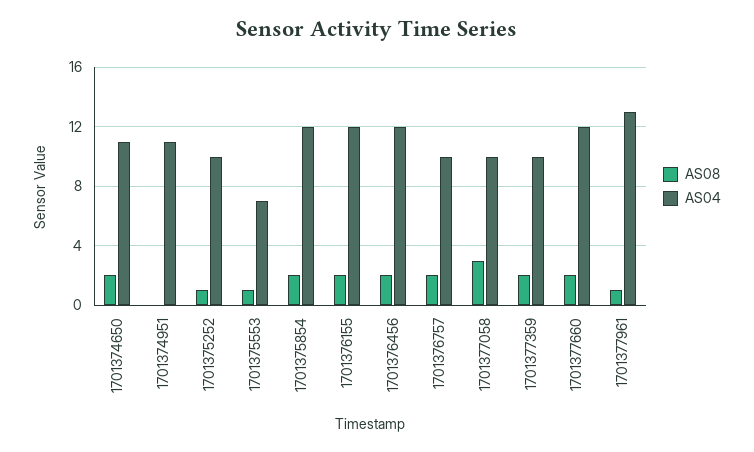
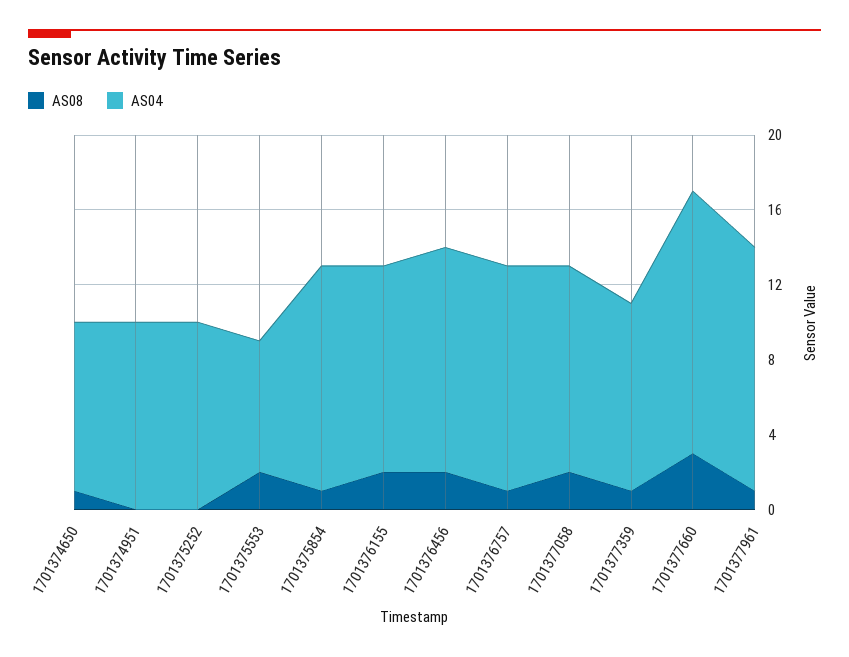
AS08, 1701374650: 2 -> 1
AS04, 1701374650: 11 -> 9
AS04, 1701374951: 11 -> 10
AS08, 1701375252: 1 -> 0
AS08, 1701375553: 1 -> 2
AS08, 1701375854: 2 -> 1
AS04, 1701376155: 12 -> 11
AS08, 1701376757: 2 -> 1
AS04, 1701376757: 10 -> 12
AS08, 1701377058: 3 -> 2
AS04, 1701377058: 10 -> 11
AS08, 1701377359: 2 -> 1
AS08, 1701377660: 2 -> 3
AS04, 1701377660: 12 -> 14

